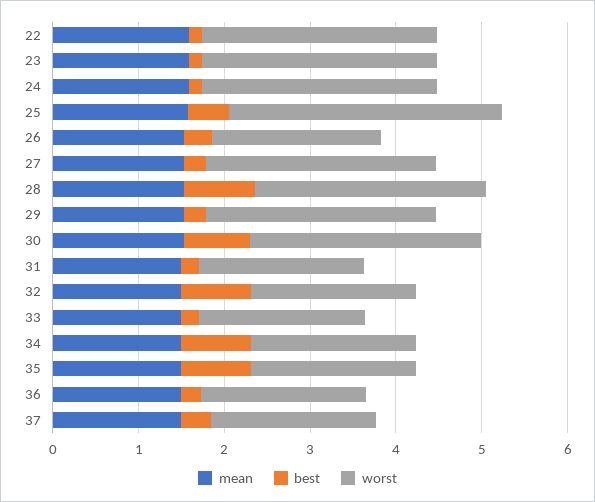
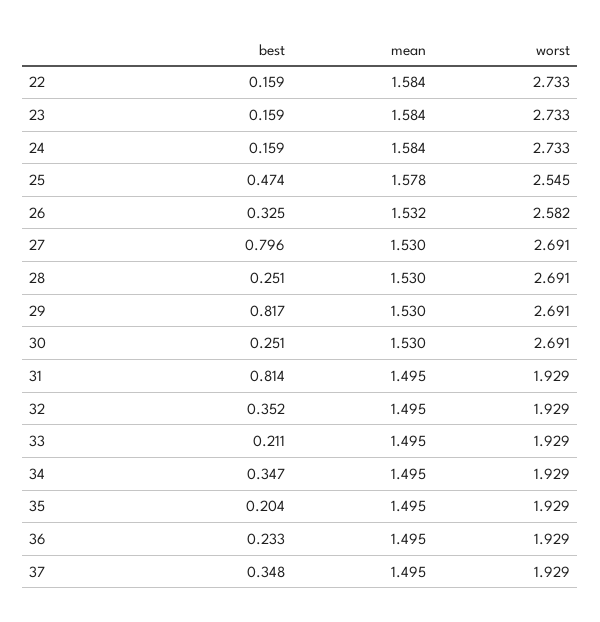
worst, 25: 3.2 -> 2.545
worst, 26: 2 -> 2.582
best, 27: 0.2 -> 0.796
best, 28: 0.8 -> 0.251
best, 29: 0.2 -> 0.817
best, 30: 0.8 -> 0.251
best, 31: 0.2 -> 0.814
best, 32: 0.8 -> 0.352
best, 34: 0.8 -> 0.347
best, 35: 0.8 -> 0.204

